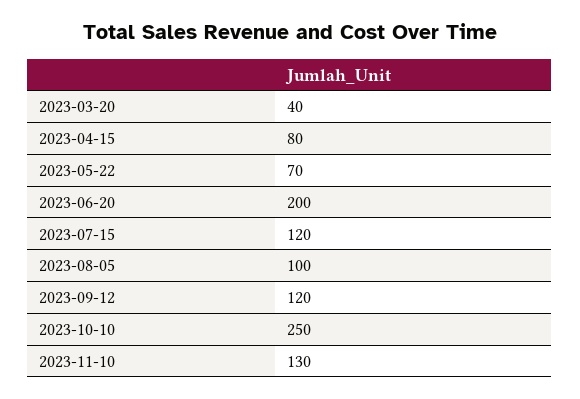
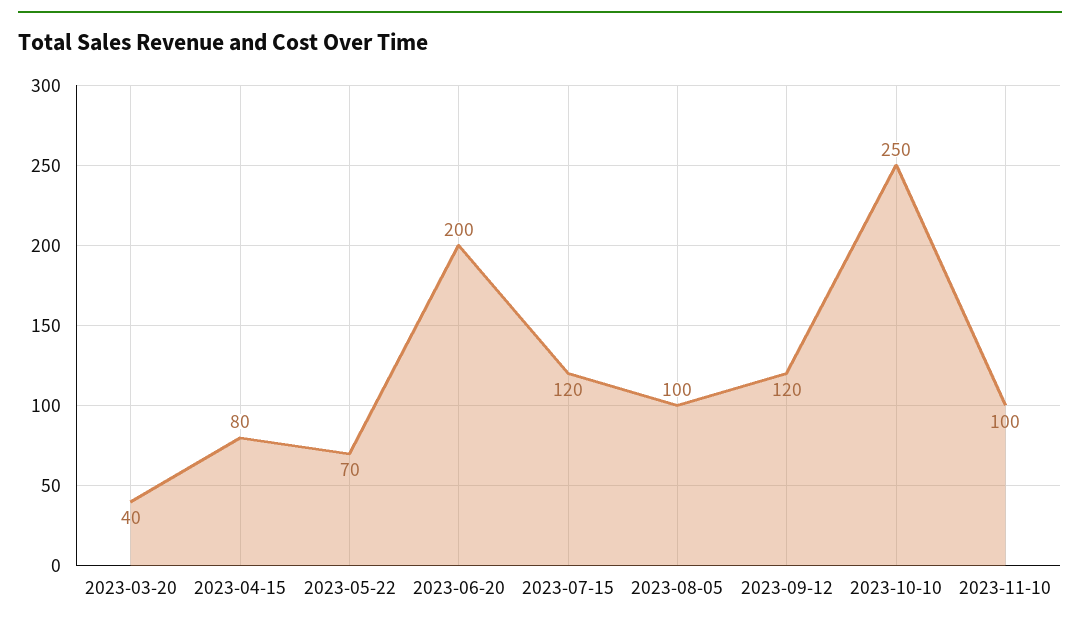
2023-11-10: 130 -> 100

